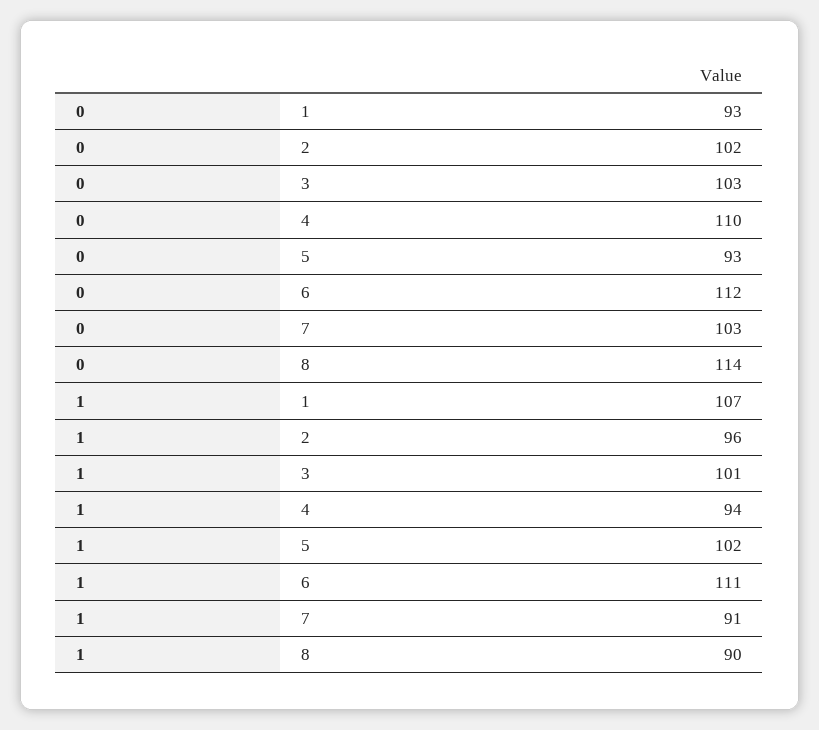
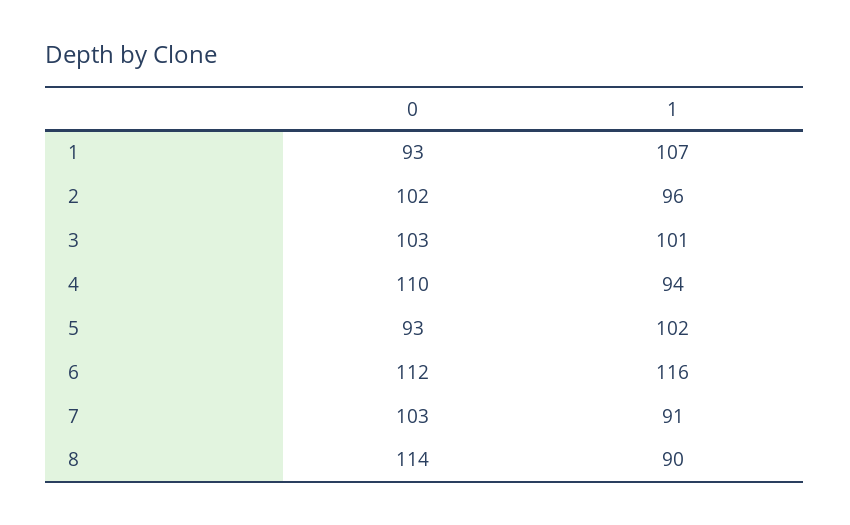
1, 6: 111 -> 116

